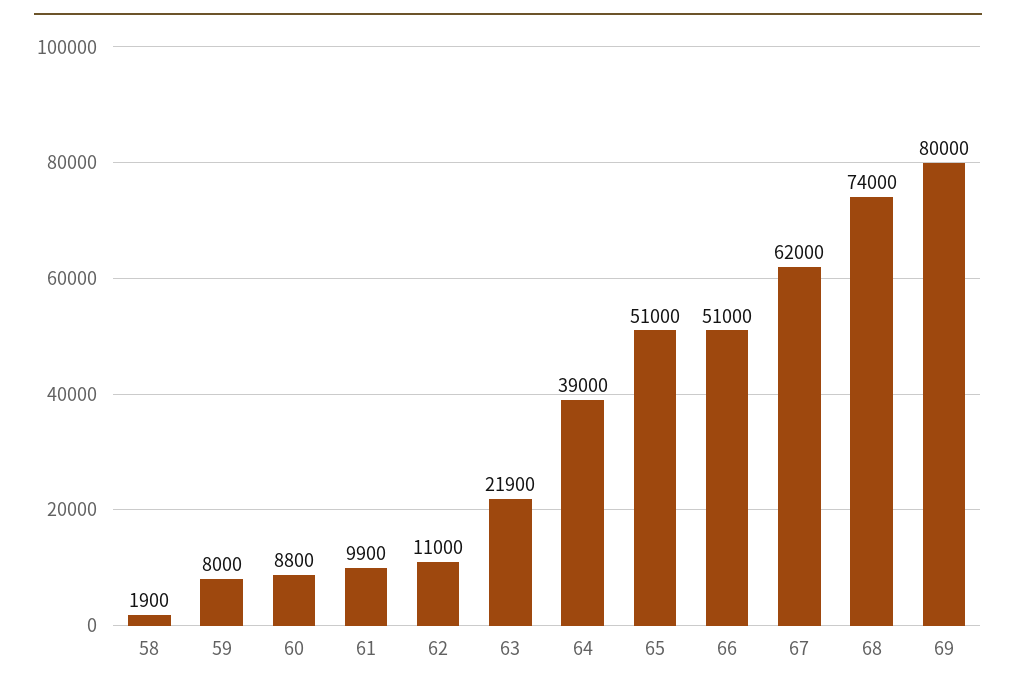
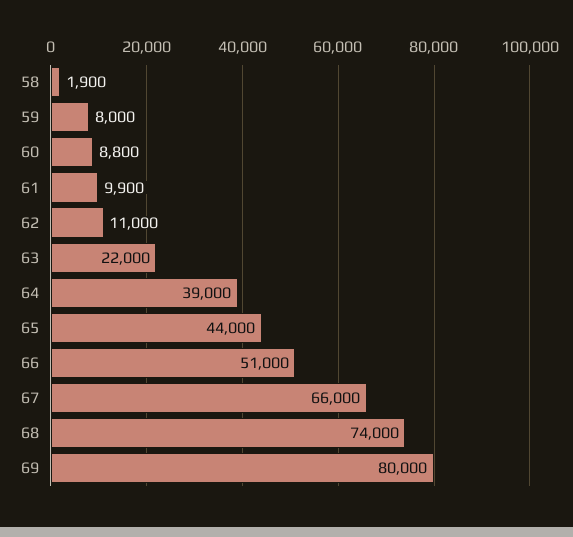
63: 21900 -> 22000
65: 51000 -> 44000
67: 62000 -> 66000

